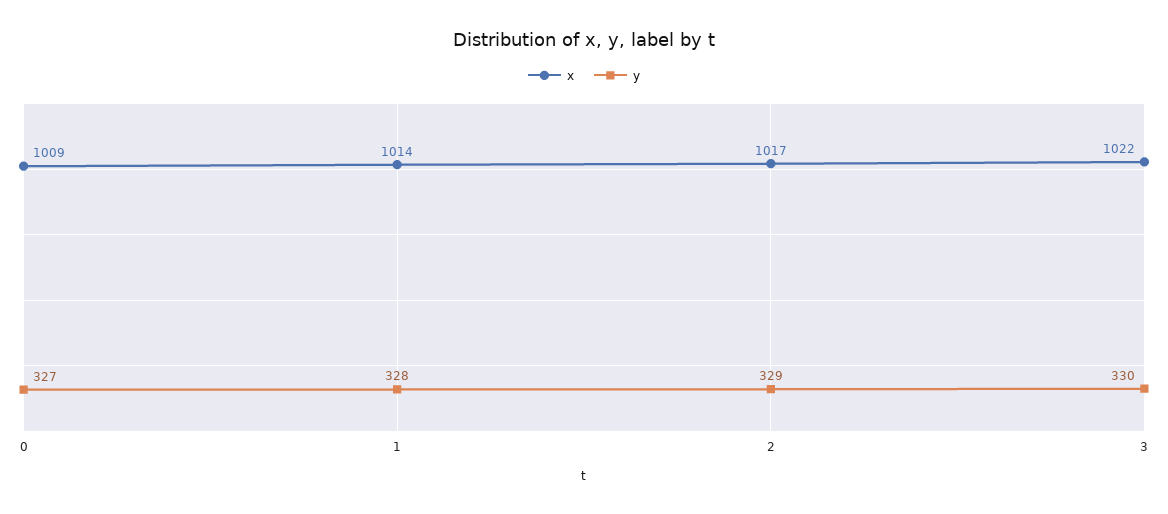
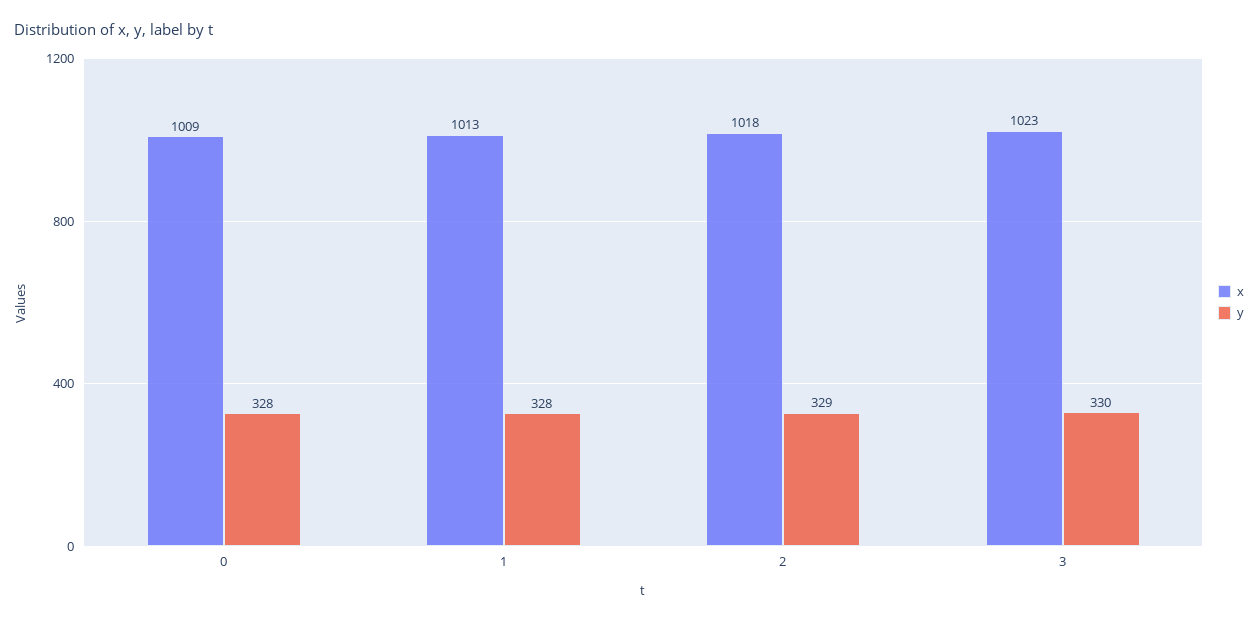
y, 0: 327 -> 328
x, 1: 1014 -> 1013
x, 2: 1017 -> 1018
x, 3: 1022 -> 1023

